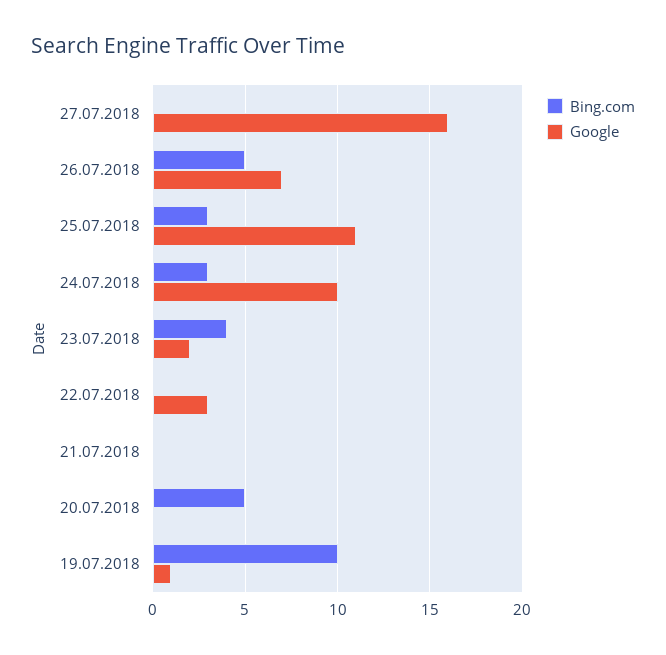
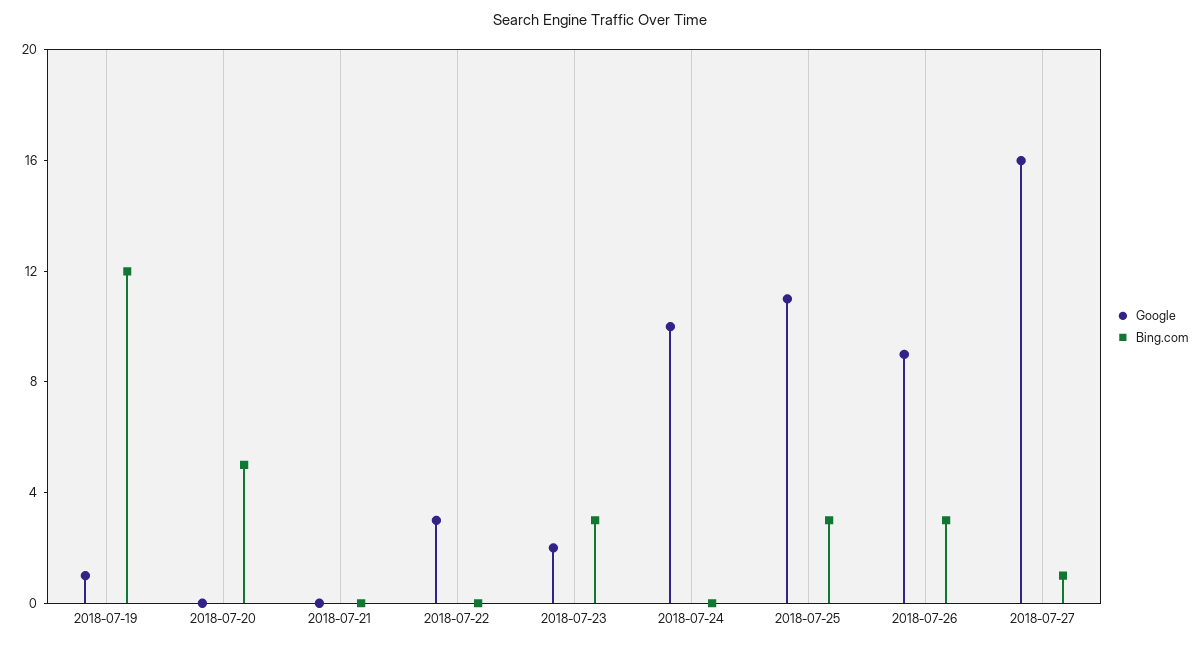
Bing.com, 27.07.2018: 0 -> 1
Bing.com, 26.07.2018: 5 -> 3
Google, 26.07.2018: 7 -> 9
Bing.com, 24.07.2018: 3 -> 0
Bing.com, 23.07.2018: 4 -> 3
Bing.com, 19.07.2018: 10 -> 12

